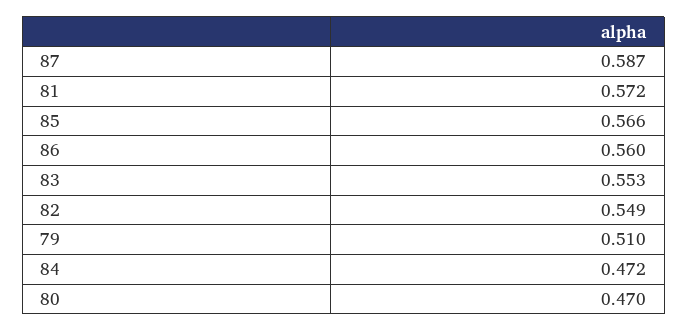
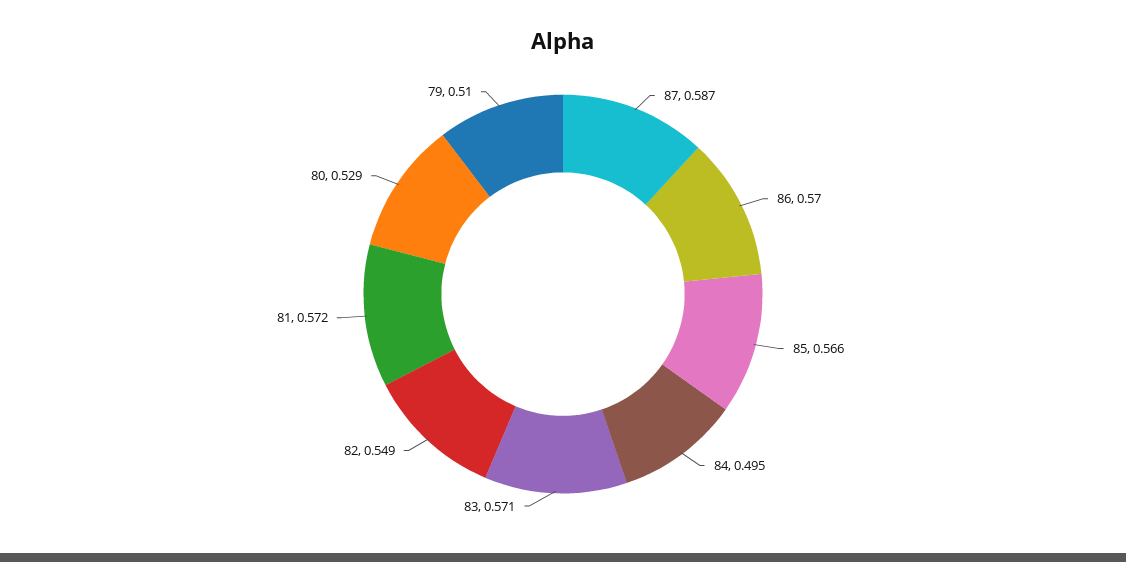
86: 0.56 -> 0.57
83: 0.553 -> 0.571
84: 0.472 -> 0.495
80: 0.47 -> 0.529

